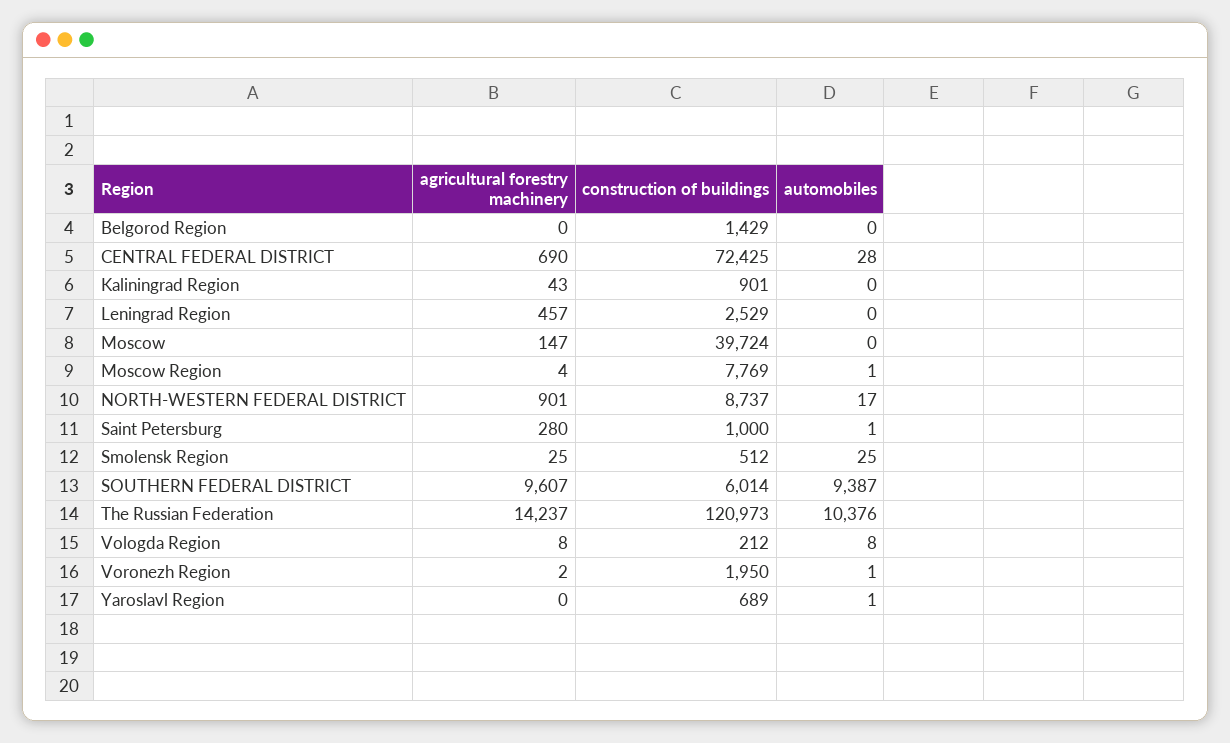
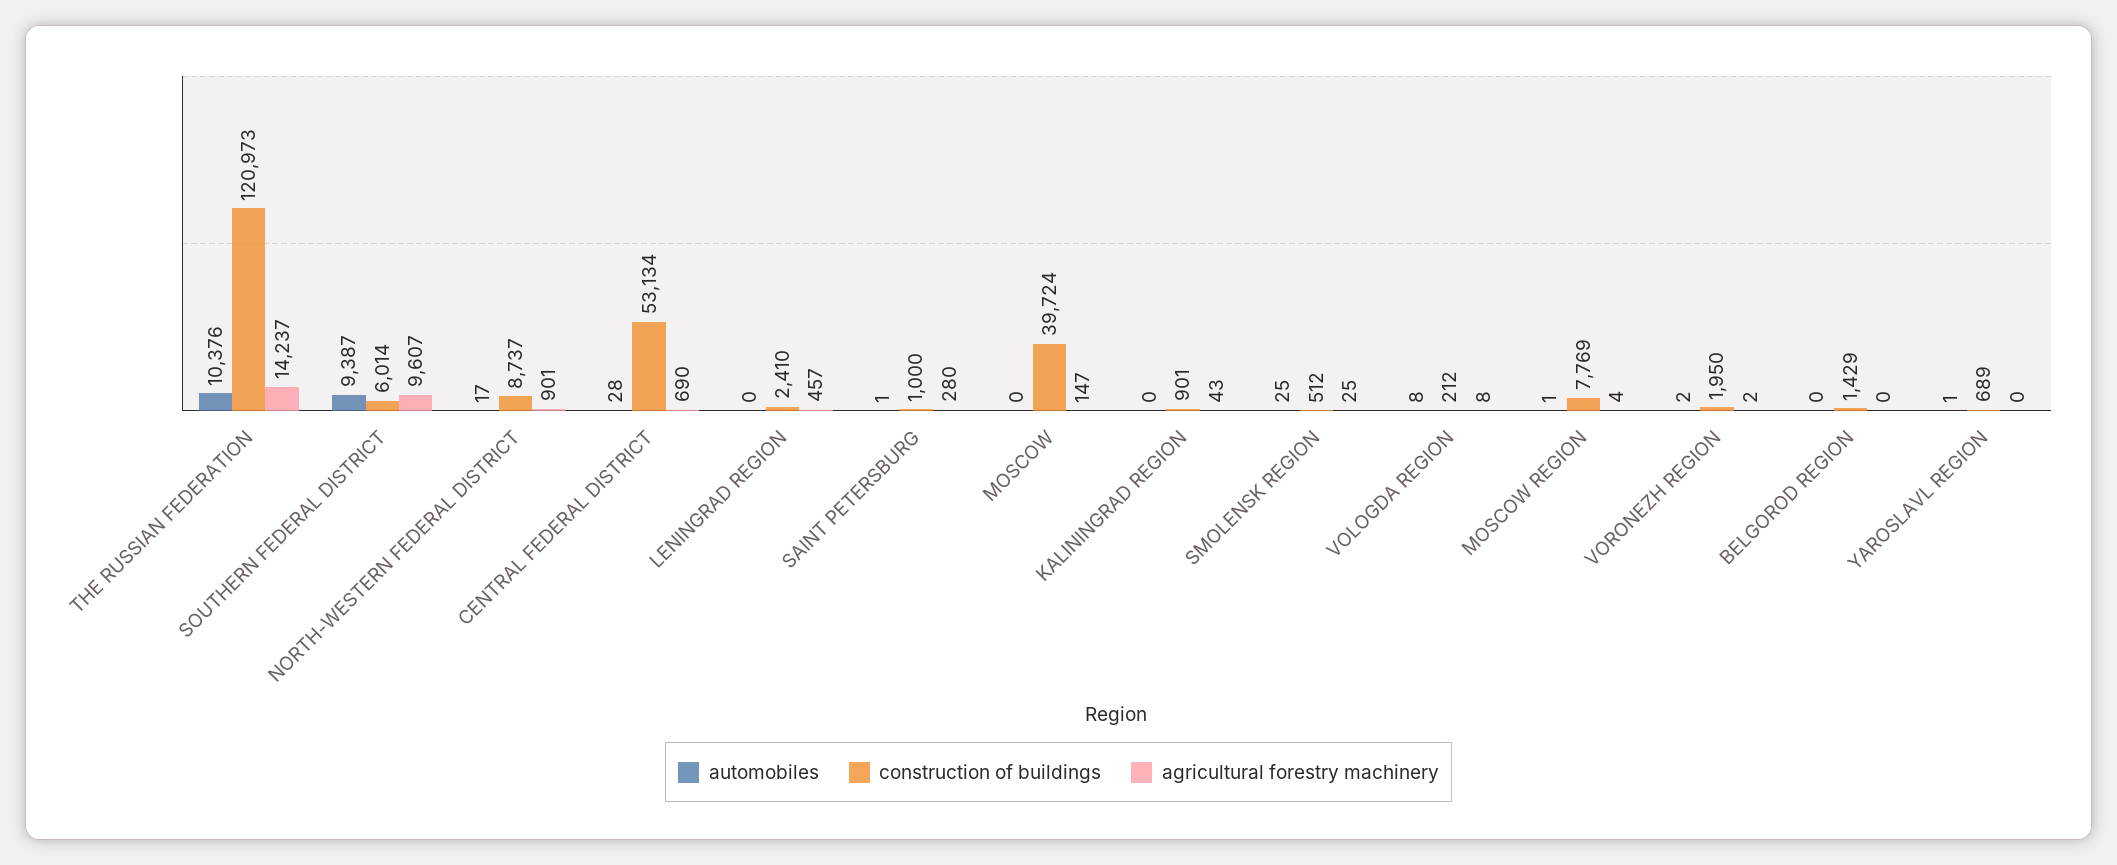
construction of buildings, CENTRAL FEDERAL DISTRICT: 72425 -> 53134
construction of buildings, Leningrad Region: 2529 -> 2410
automobiles, Voronezh Region: 1 -> 2

